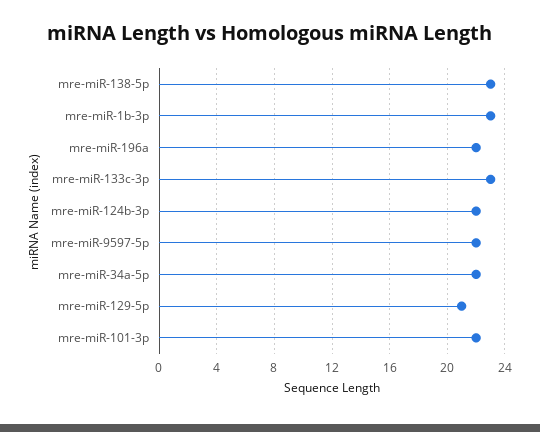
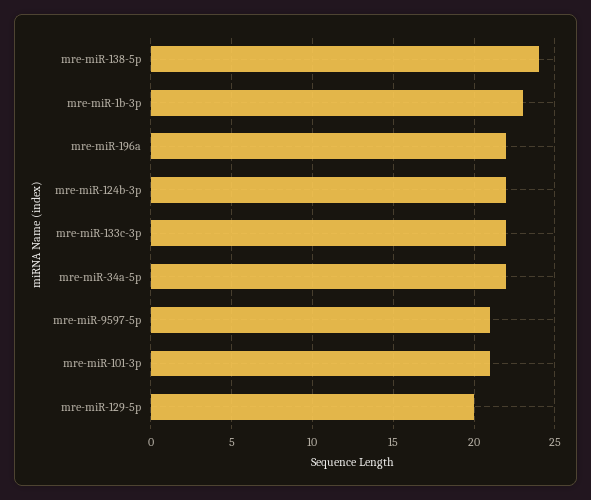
mre-miR-138-5p: 23 -> 24
mre-miR-133c-3p: 23 -> 22
mre-miR-9597-5p: 22 -> 21
mre-miR-129-5p: 21 -> 20
mre-miR-101-3p: 22 -> 21

